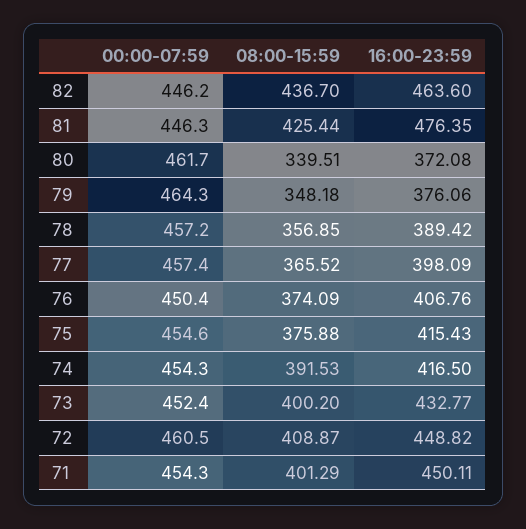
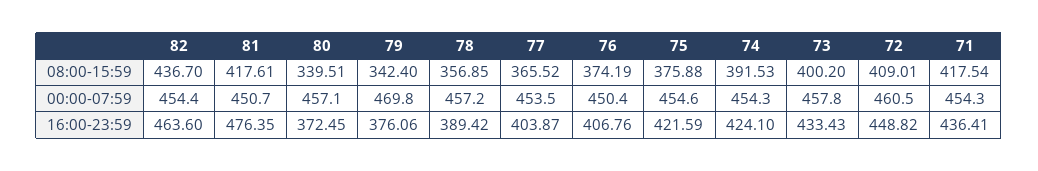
00:00-07:59, 82: 446.2 -> 454.4
00:00-07:59, 81: 446.3 -> 450.7
08:00-15:59, 81: 425.44 -> 417.61
00:00-07:59, 80: 461.7 -> 457.1
16:00-23:59, 80: 372.08 -> 372.45
00:00-07:59, 79: 464.3 -> 469.8
08:00-15:59, 79: 348.18 -> 342.4
00:00-07:59, 77: 457.4 -> 453.5
16:00-23:59, 77: 398.09 -> 403.87
08:00-15:59, 76: 374.09 -> 374.19
16:00-23:59, 75: 415.43 -> 421.59
16:00-23:59, 74: 416.5 -> 424.1
00:00-07:59, 73: 452.4 -> 457.8
16:00-23:59, 73: 432.77 -> 433.43
08:00-15:59, 72: 408.87 -> 409.01
08:00-15:59, 71: 401.29 -> 417.54
16:00-23:59, 71: 450.11 -> 436.41

